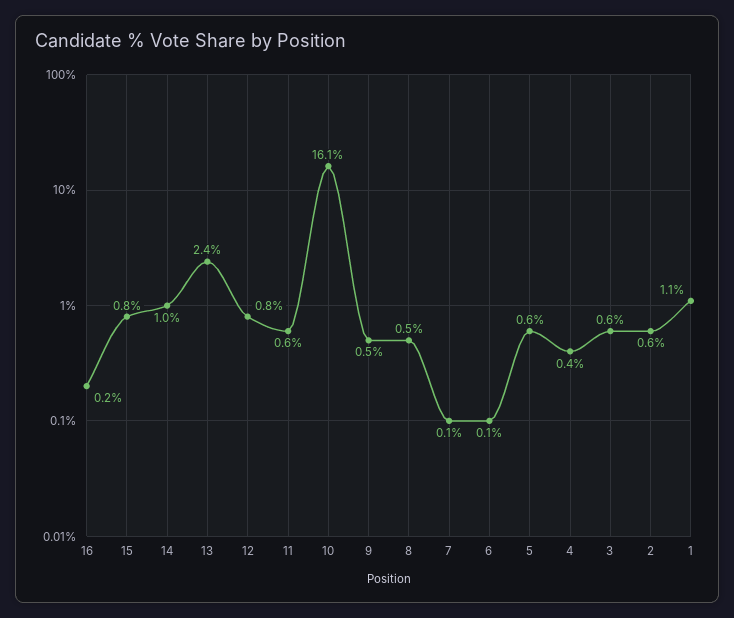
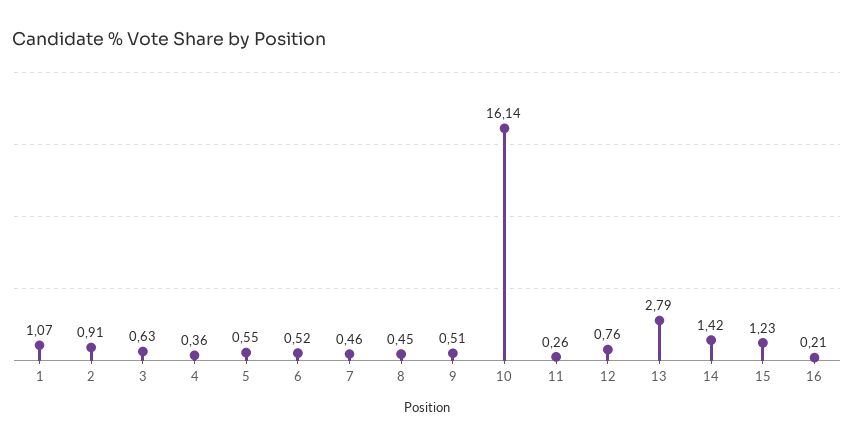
15: 0.8 -> 1.23
14: 1 -> 1.42
13: 2.4 -> 2.79
11: 0.6 -> 0.26
7: 0.1 -> 0.46
6: 0.1 -> 0.52
2: 0.6 -> 0.91

